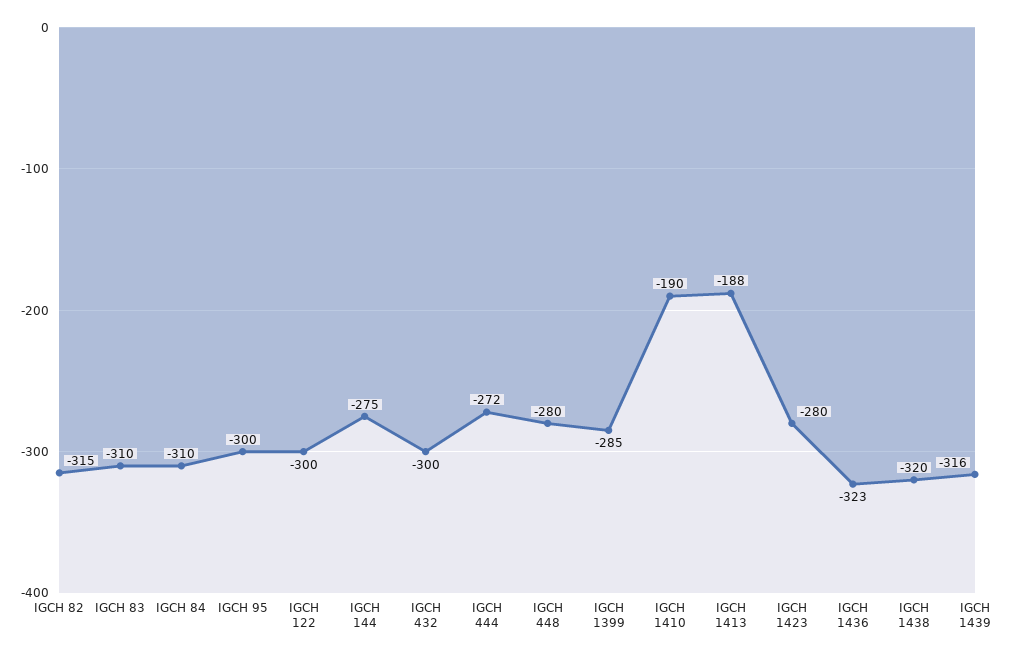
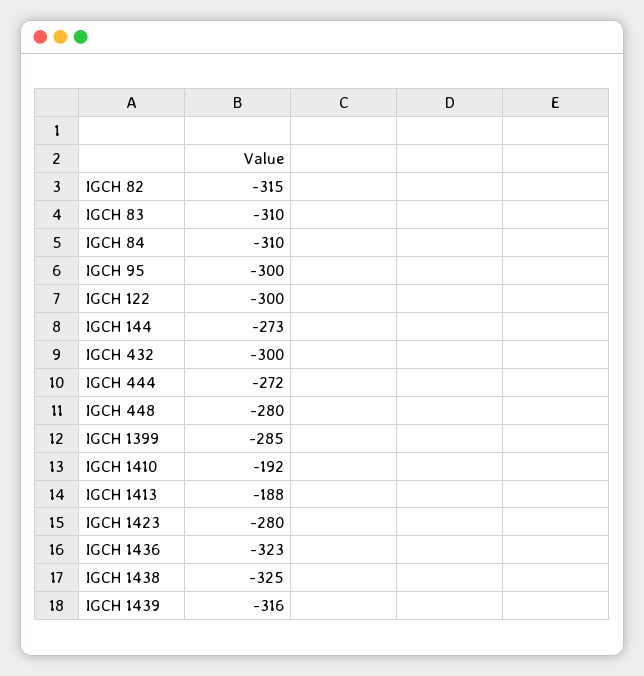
IGCH 144: -275 -> -273
IGCH 1410: -190 -> -192
IGCH 1438: -320 -> -325

